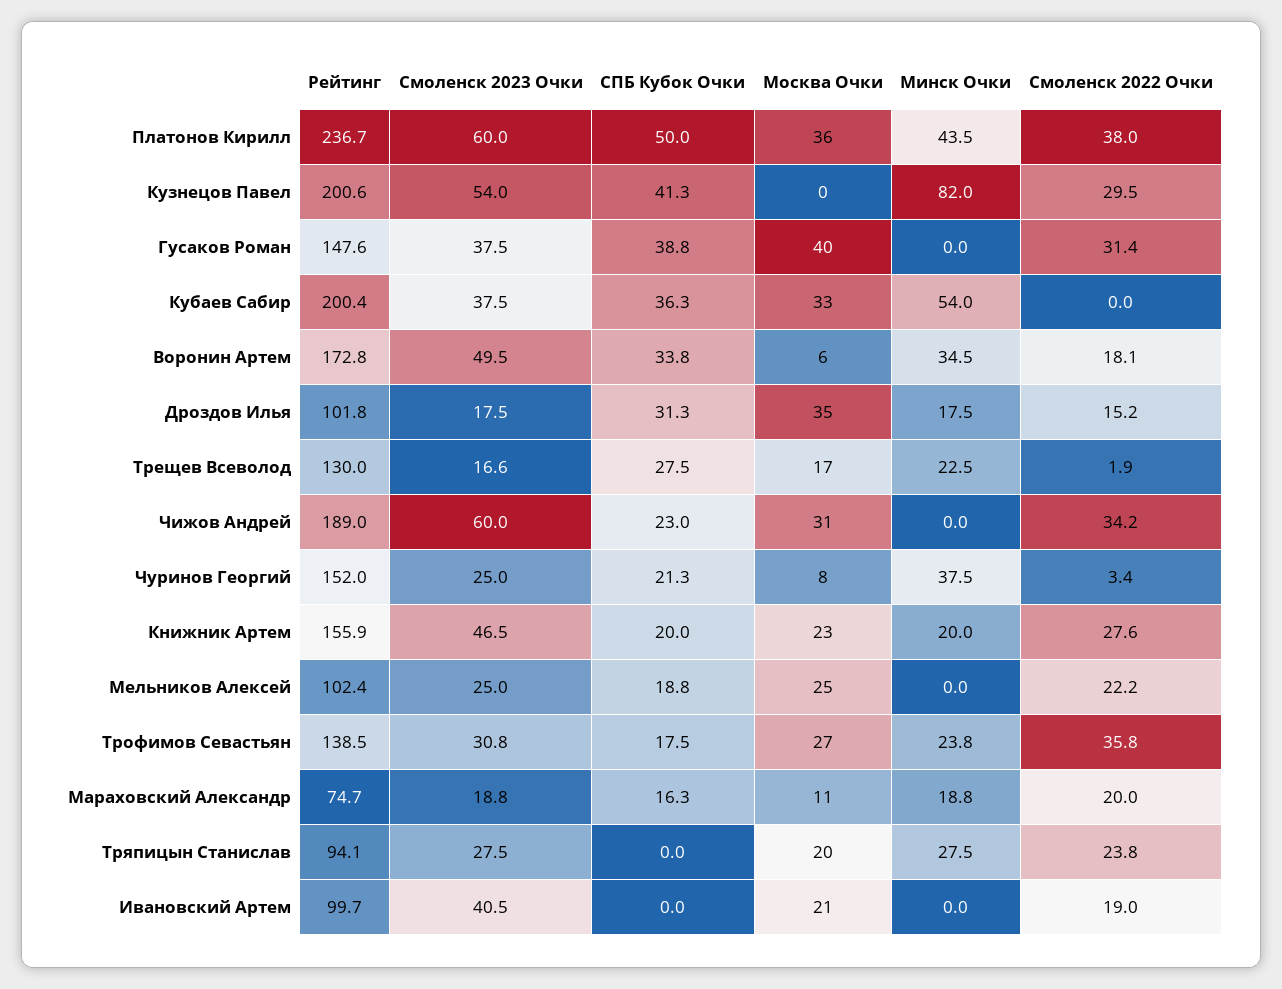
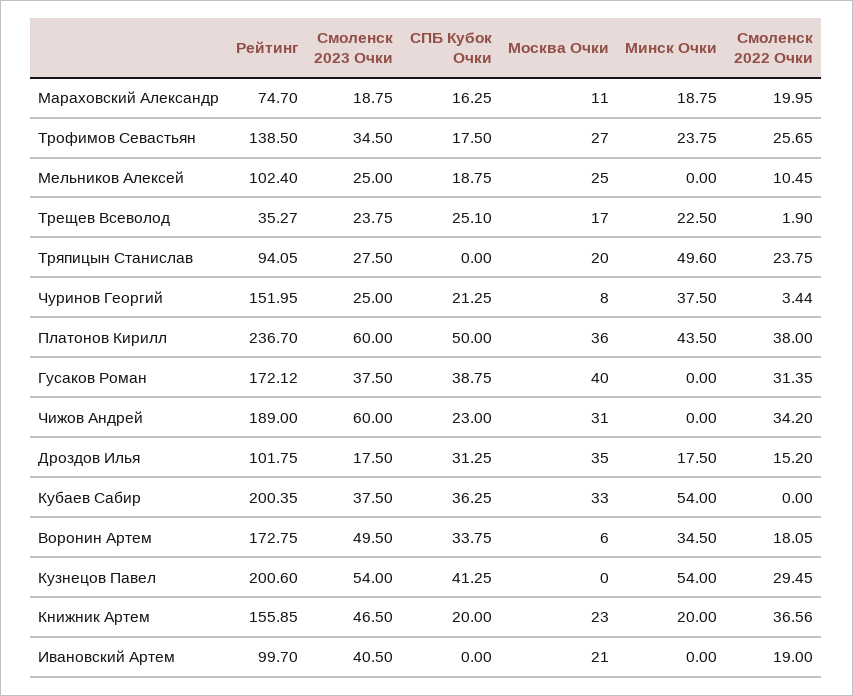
Минск Очки, Кузнецов Павел: 82 -> 54
Рейтинг, Гусаков Роман: 147.6 -> 172.12
Рейтинг, Трещев Всеволод: 130 -> 35.27
Смоленск 2023 Очки, Трещев Всеволод: 16.6 -> 23.75
СПБ Кубок Очки, Трещев Всеволод: 27.5 -> 25.1
Смоленск 2022 Очки, Книжник Артем: 27.6 -> 36.56
Смоленск 2022 Очки, Мельников Алексей: 22.2 -> 10.45
Смоленск 2023 Очки, Трофимов Севастьян: 30.8 -> 34.5
Смоленск 2022 Очки, Трофимов Севастьян: 35.8 -> 25.65
Минск Очки, Тряпицын Станислав: 27.5 -> 49.6

